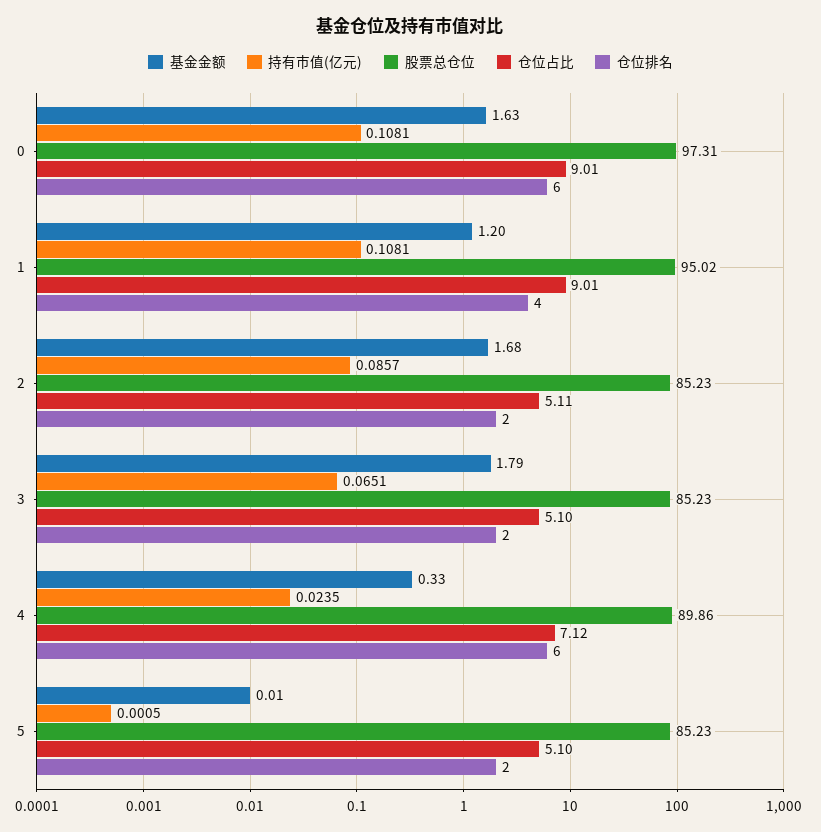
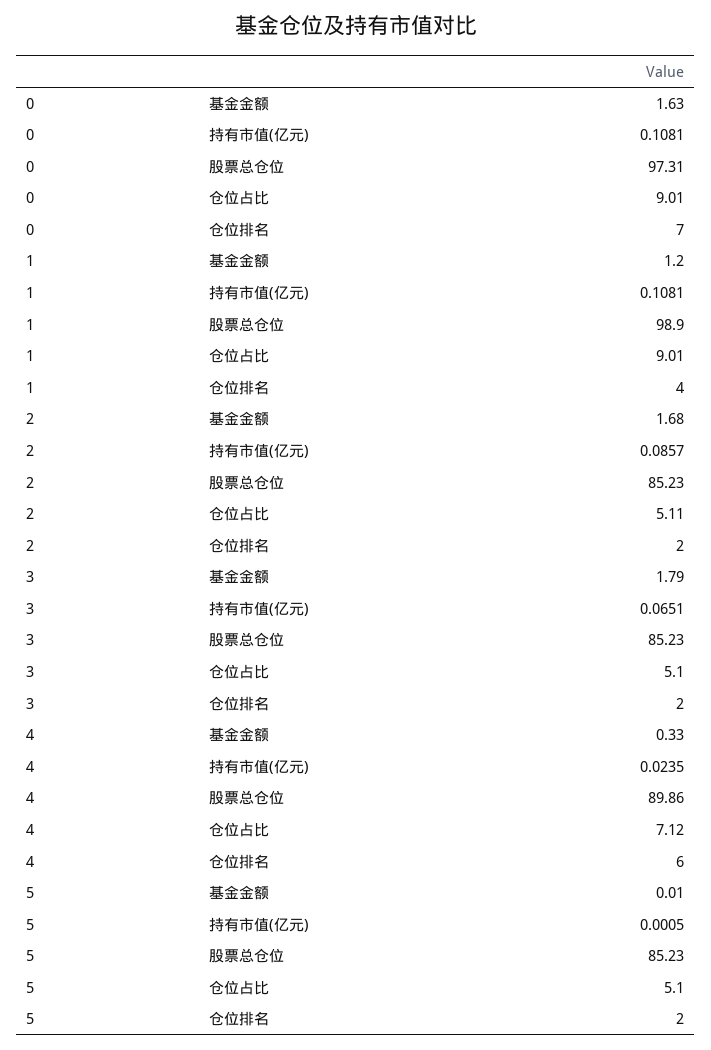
仓位排名, 0: 6 -> 7
股票总仓位, 1: 95.02 -> 98.9

